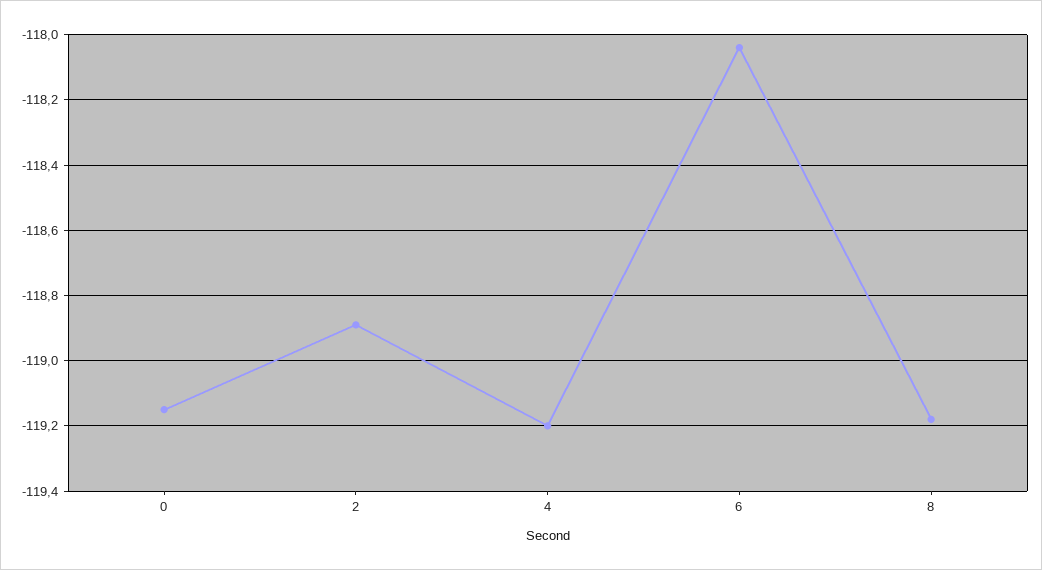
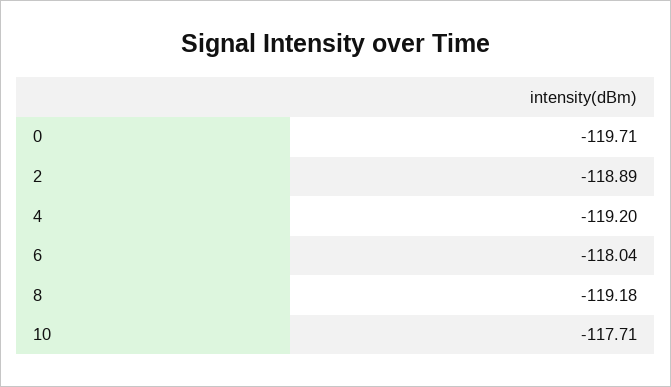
0: -119.15 -> -119.71
10: none -> -117.71

